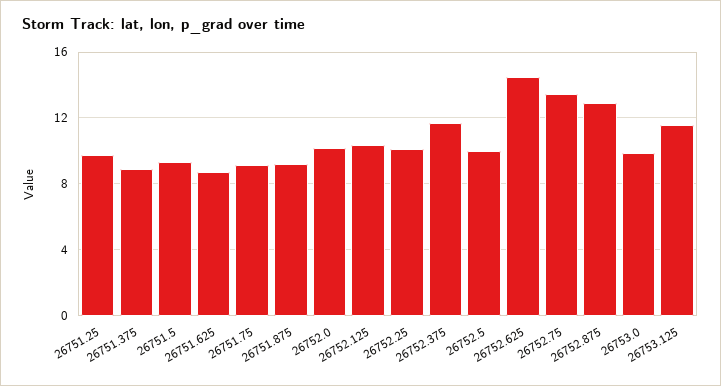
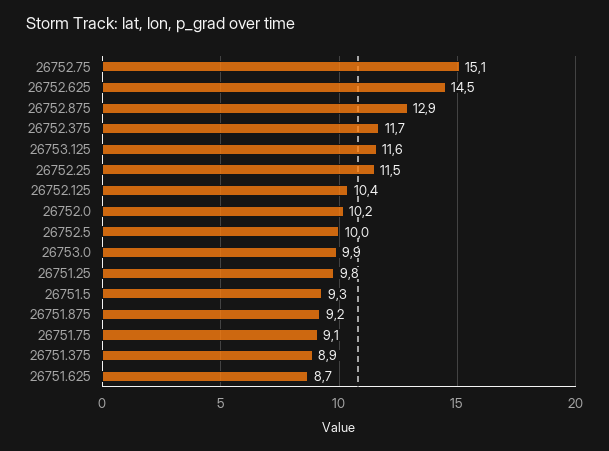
26752.25: 10 -> 11.5
26752.75: 13.5 -> 15.1

